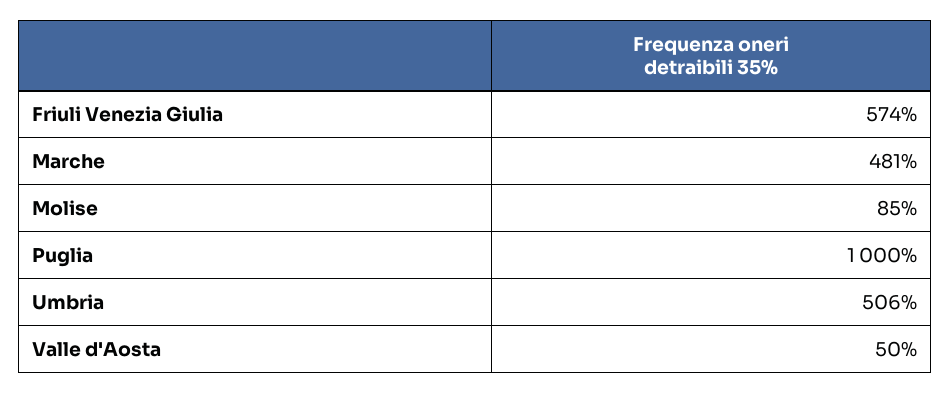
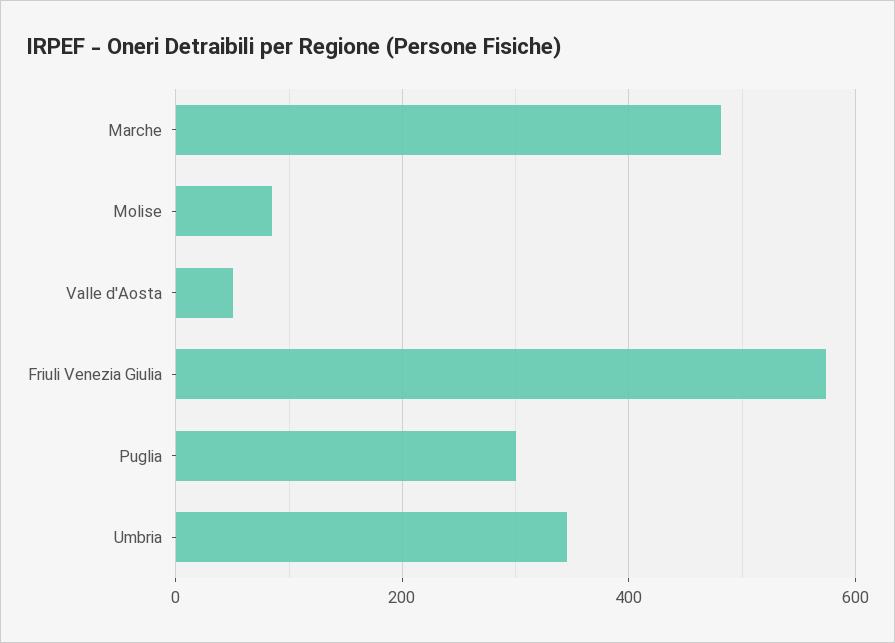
Puglia: 1000 -> 300
Umbria: 506 -> 340

